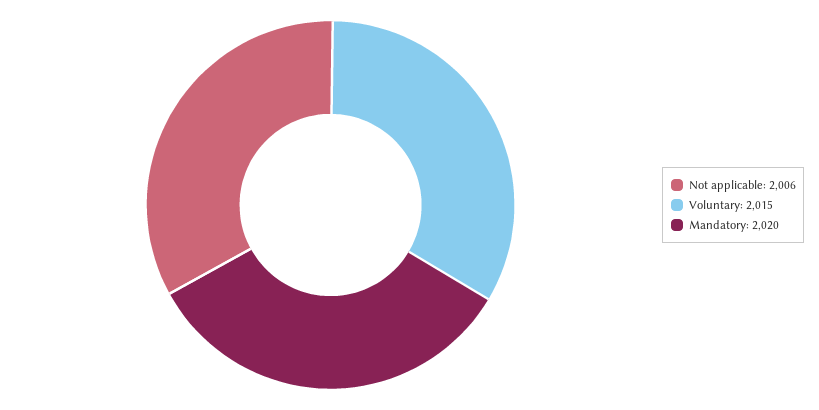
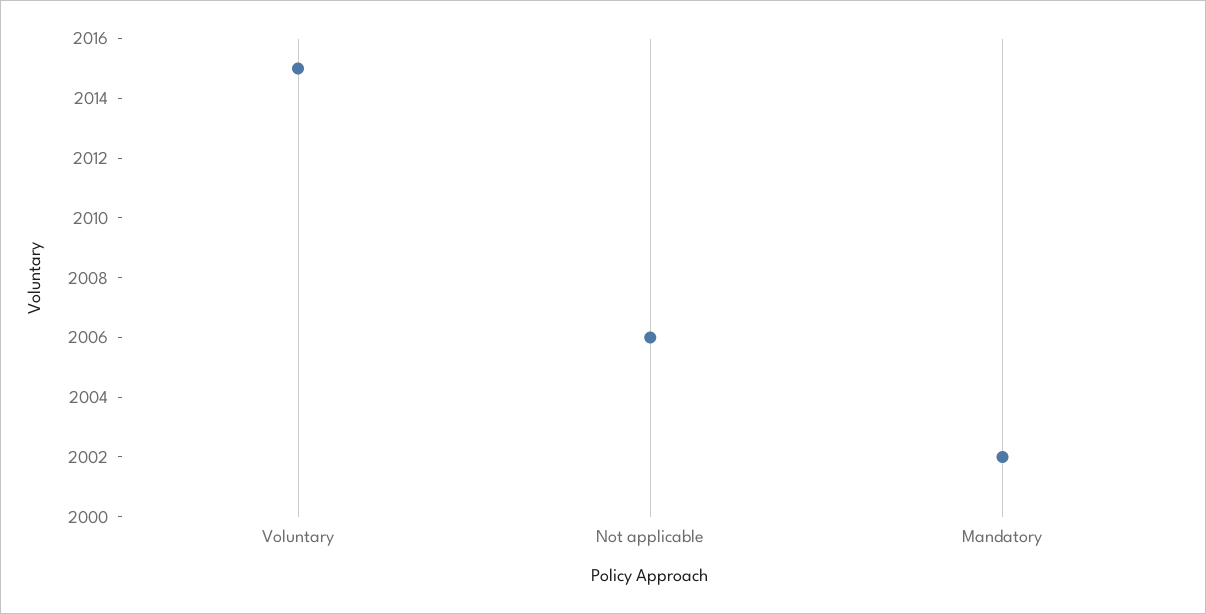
Mandatory: 2020 -> 2002

